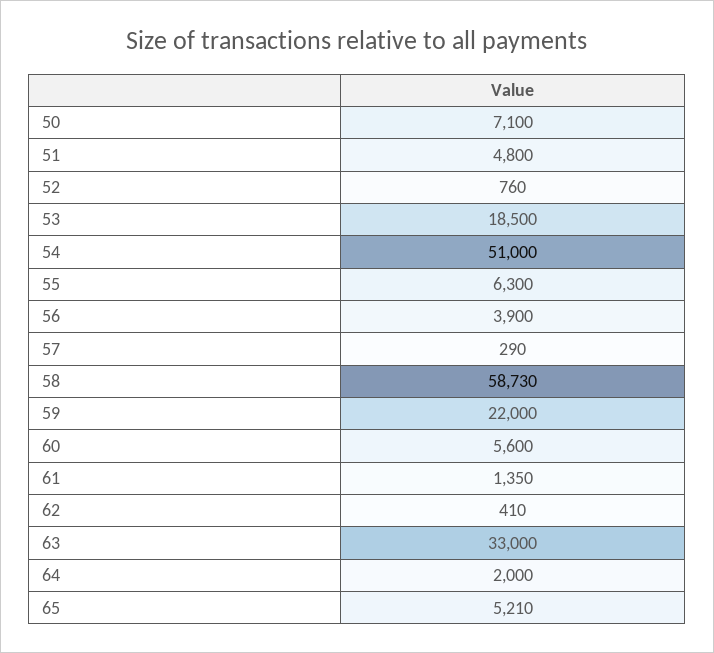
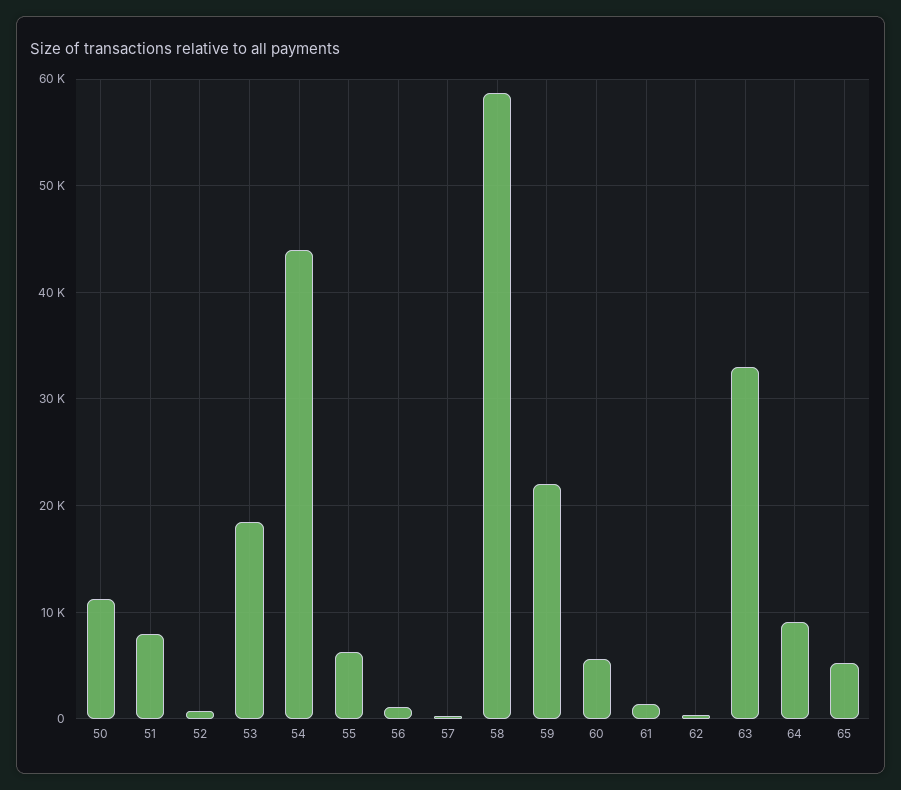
50: 7100 -> 11000
51: 4800 -> 8000
54: 51000 -> 44000
56: 3900 -> 1000
64: 2000 -> 9000

